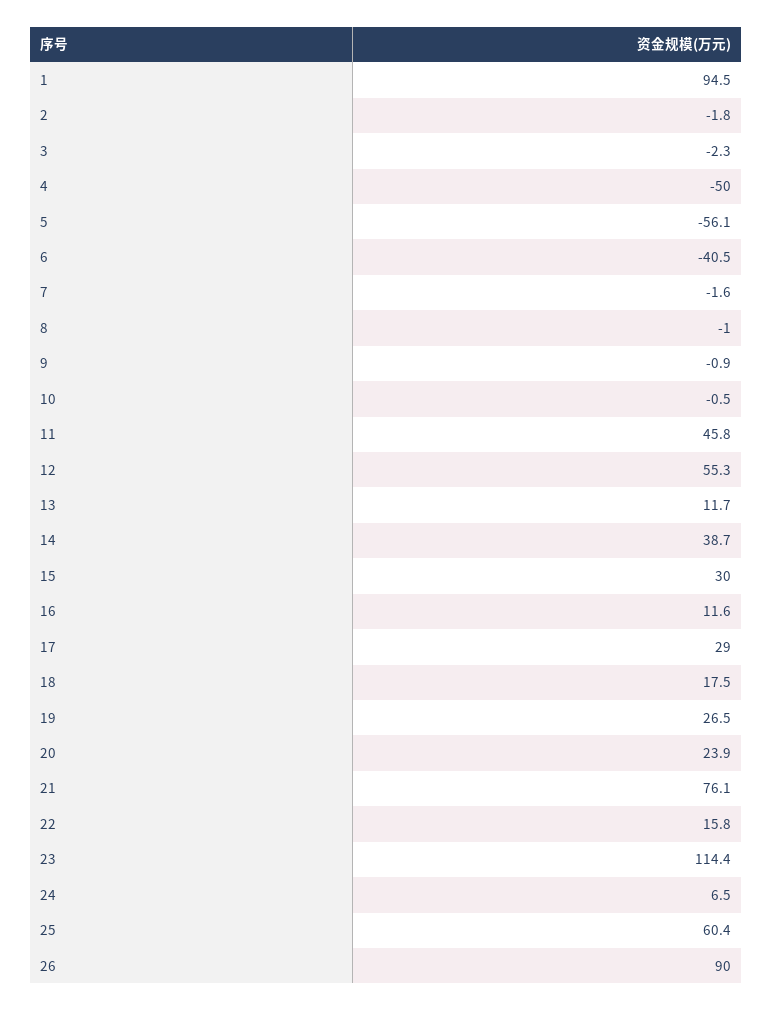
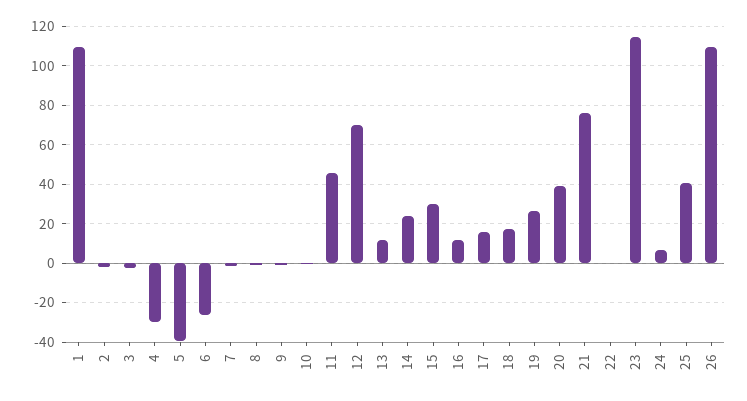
1: 94.5 -> 110
4: -50 -> -30
5: -56.1 -> -40
6: -40.5 -> -25
12: 55.3 -> 70
14: 38.7 -> 25
17: 29 -> 15
20: 23.9 -> 40
22: 15.8 -> 0
25: 60.4 -> 40
26: 90 -> 110

